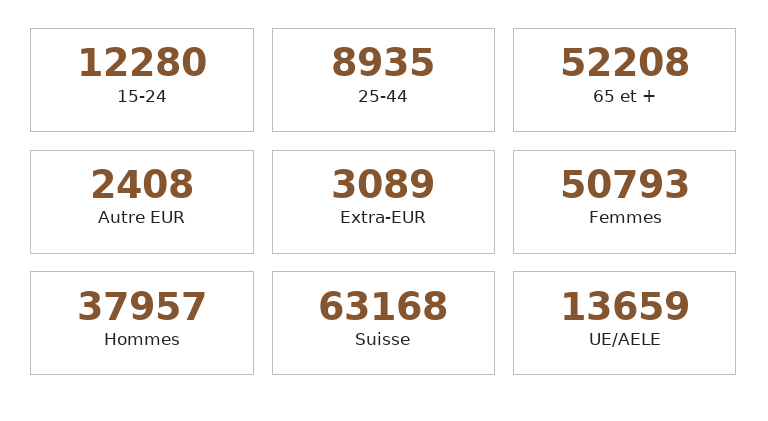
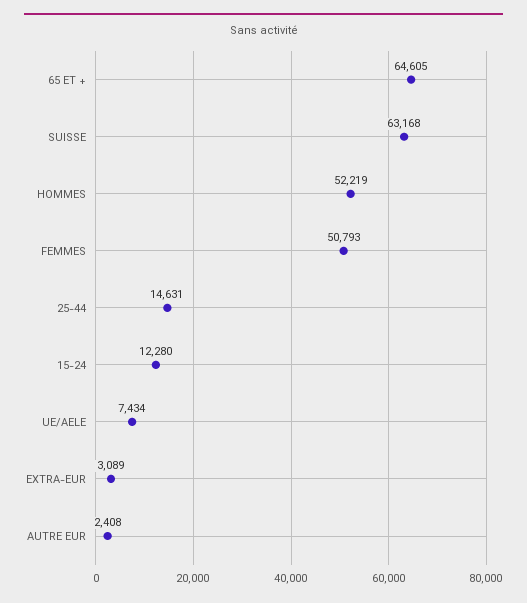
25-44: 8935 -> 14631
65 et +: 52208 -> 64605
Hommes: 37957 -> 52219
UE/AELE: 13659 -> 7434

